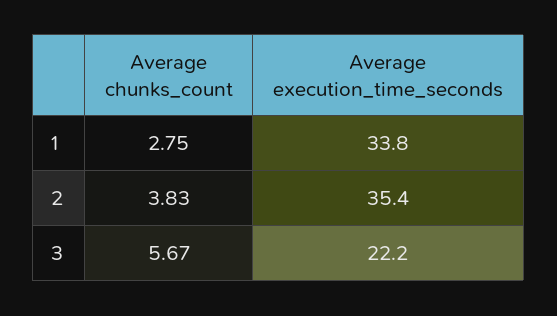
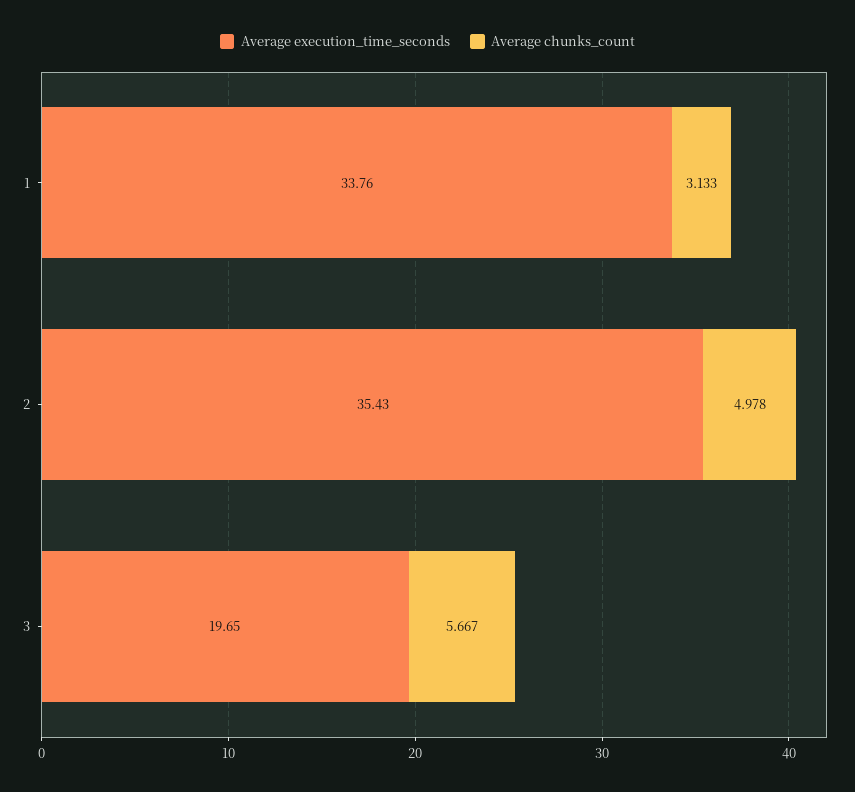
Average chunks_count, 1: 2.75 -> 3.133
Average chunks_count, 2: 3.83 -> 4.978
Average execution_time_seconds, 3: 22.2 -> 19.65

